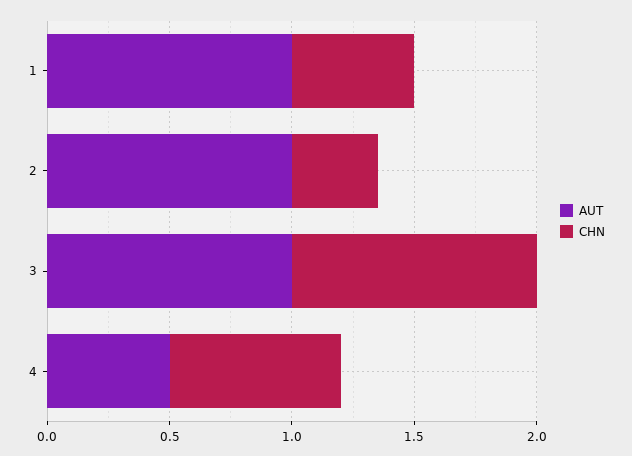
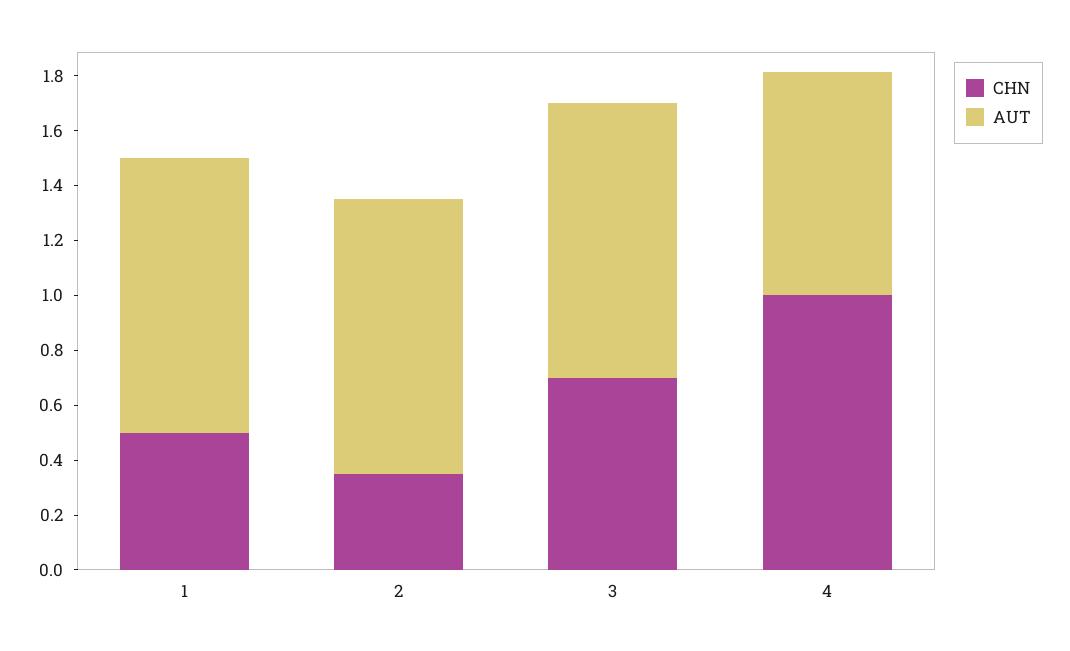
CHN, 3: 1 -> 0.7
AUT, 4: 0.5 -> 0.8
CHN, 4: 0.7 -> 1

